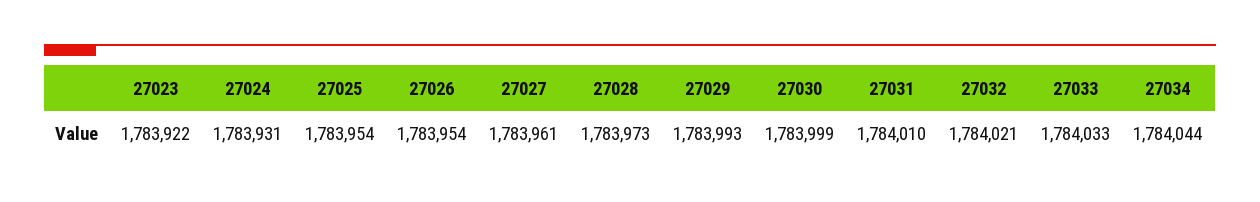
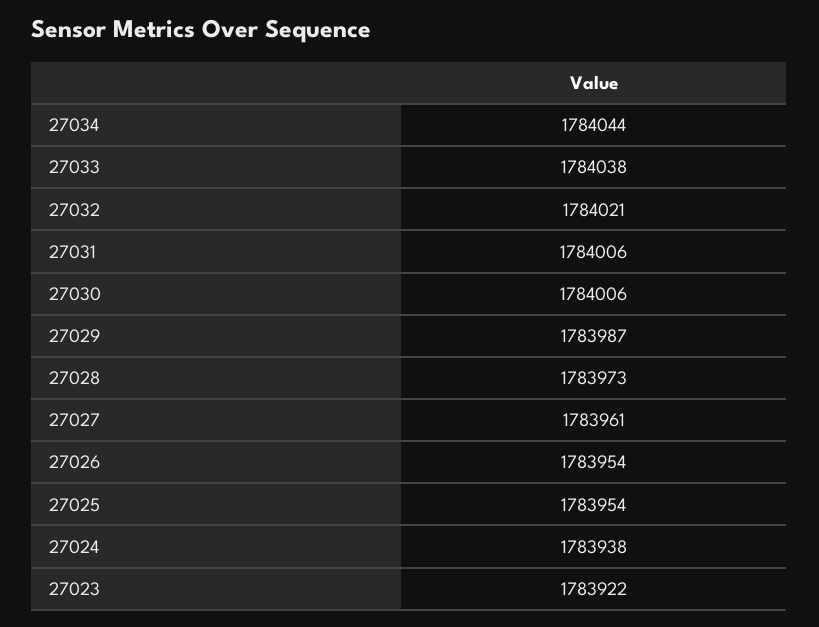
27024: 1783931 -> 1783938
27029: 1783993 -> 1783987
27030: 1783999 -> 1784006
27031: 1784010 -> 1784006
27033: 1784033 -> 1784038

